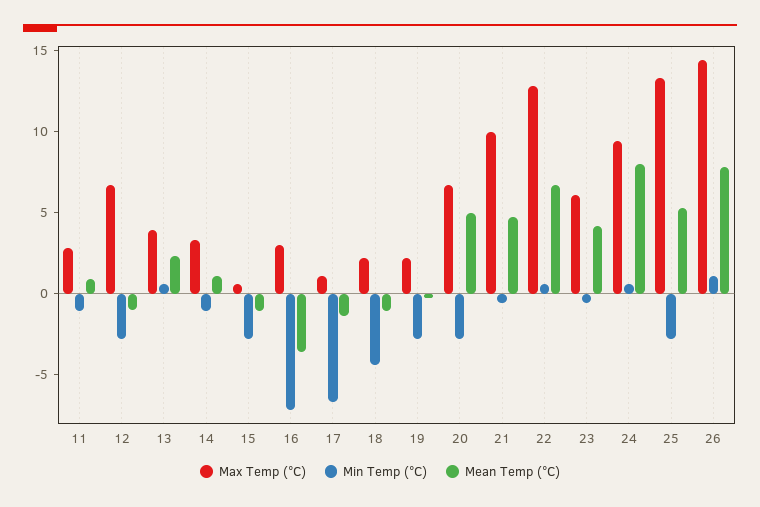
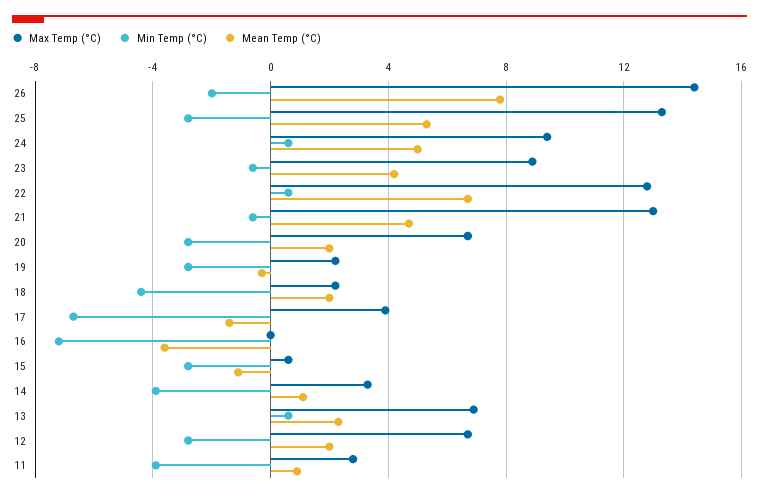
Min Temp (°C), 11: -1 -> -4
Mean Temp (°C), 12: -1 -> 2
Max Temp (°C), 13: 4 -> 7
Min Temp (°C), 14: -1 -> -4
Max Temp (°C), 16: 3 -> 0
Max Temp (°C), 17: 1 -> 4
Mean Temp (°C), 18: -1 -> 2
Mean Temp (°C), 20: 5 -> 2
Max Temp (°C), 21: 10 -> 13
Max Temp (°C), 23: 6 -> 9
Mean Temp (°C), 24: 8 -> 5
Min Temp (°C), 26: 1 -> -2

